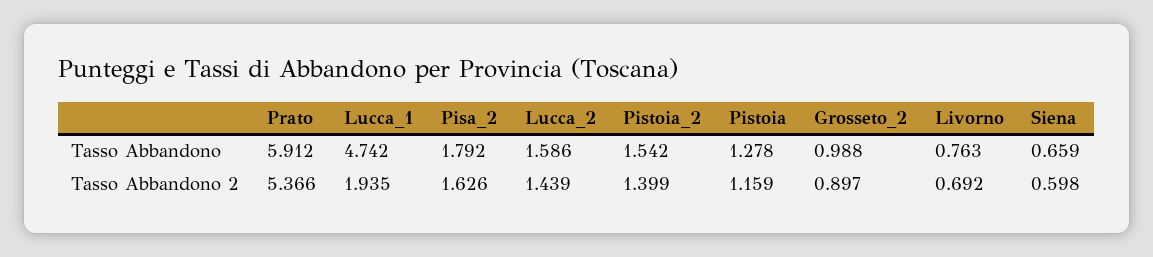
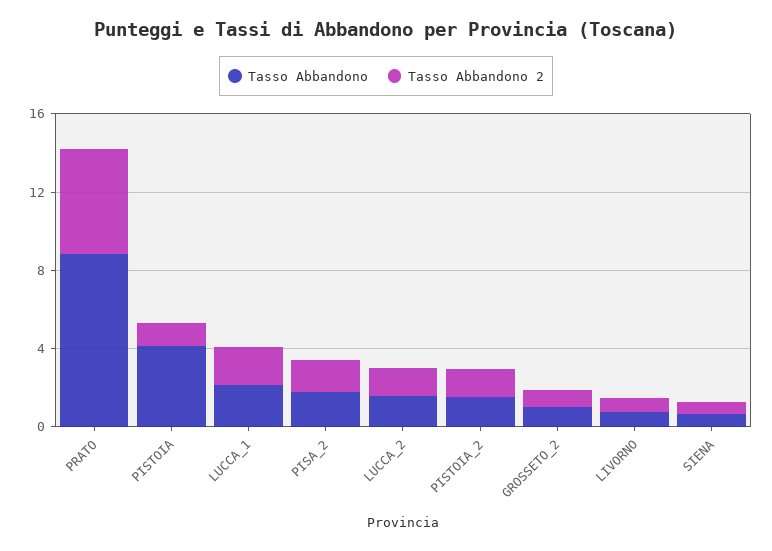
Tasso Abbandono, Prato: 5.912 -> 9
Tasso Abbandono, Lucca_1: 4.742 -> 2
Tasso Abbandono, Pistoia: 1.278 -> 4

